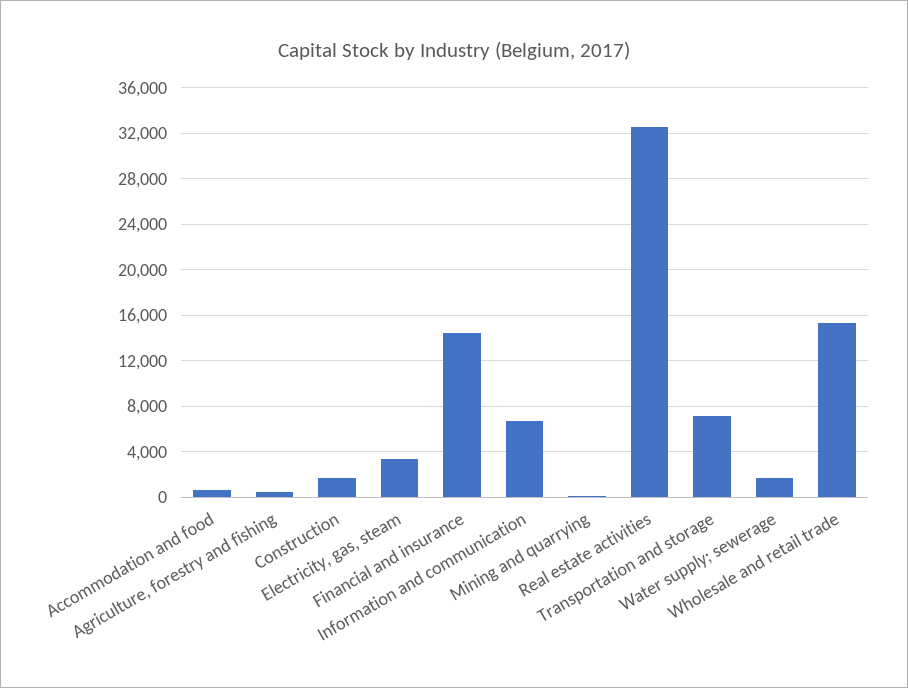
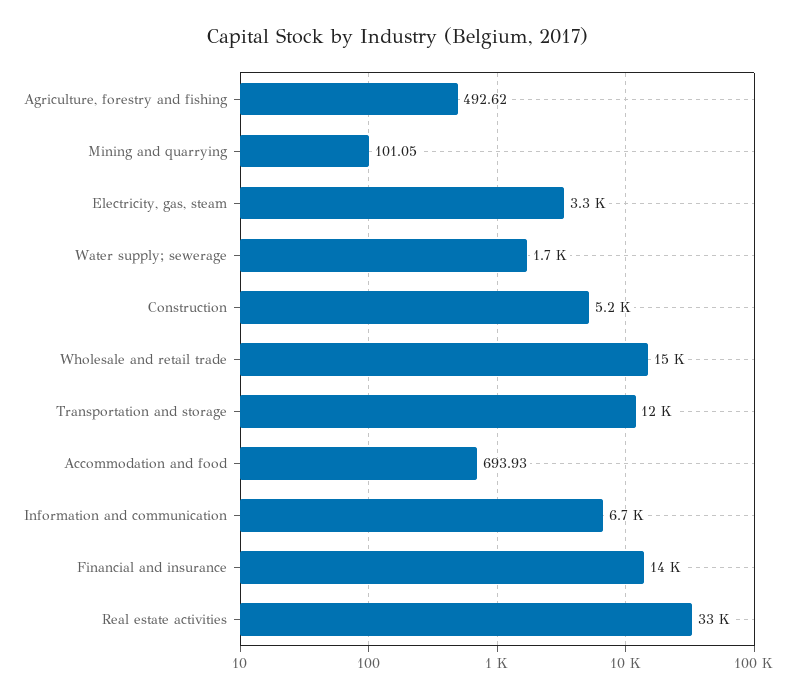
Construction: 2000 -> 5200
Transportation and storage: 7000 -> 12000

